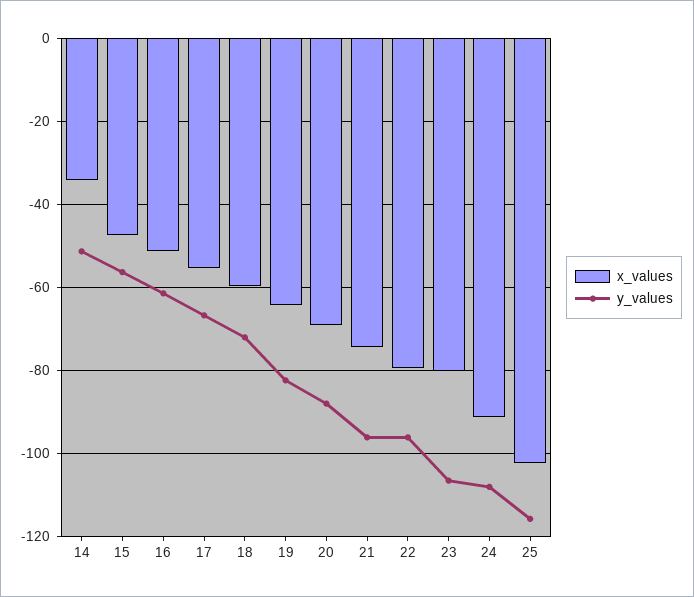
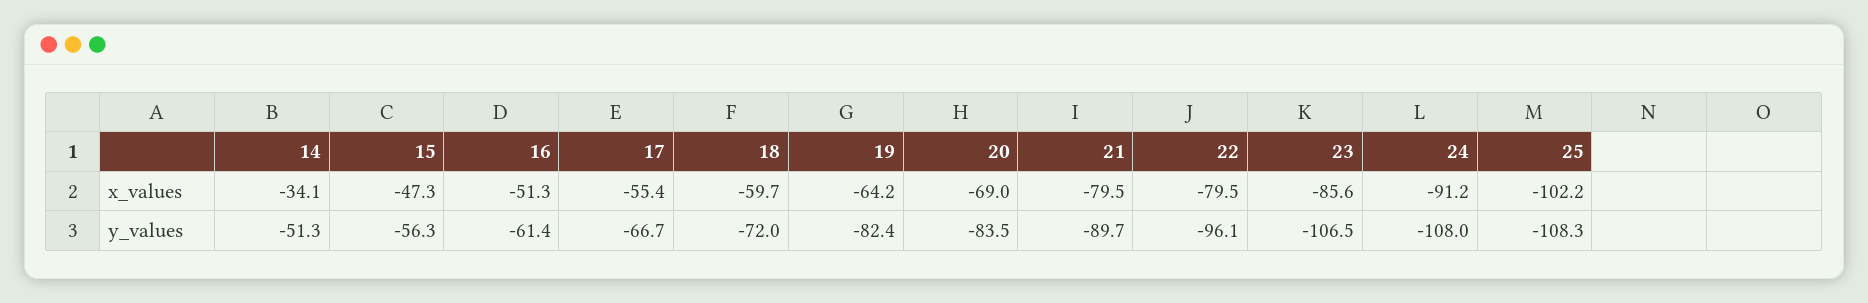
y_values, 20: -88 -> -83.5
x_values, 21: -74 -> -79.5
y_values, 21: -96 -> -89.7
x_values, 23: -80 -> -85.6
y_values, 25: -116 -> -108.3

